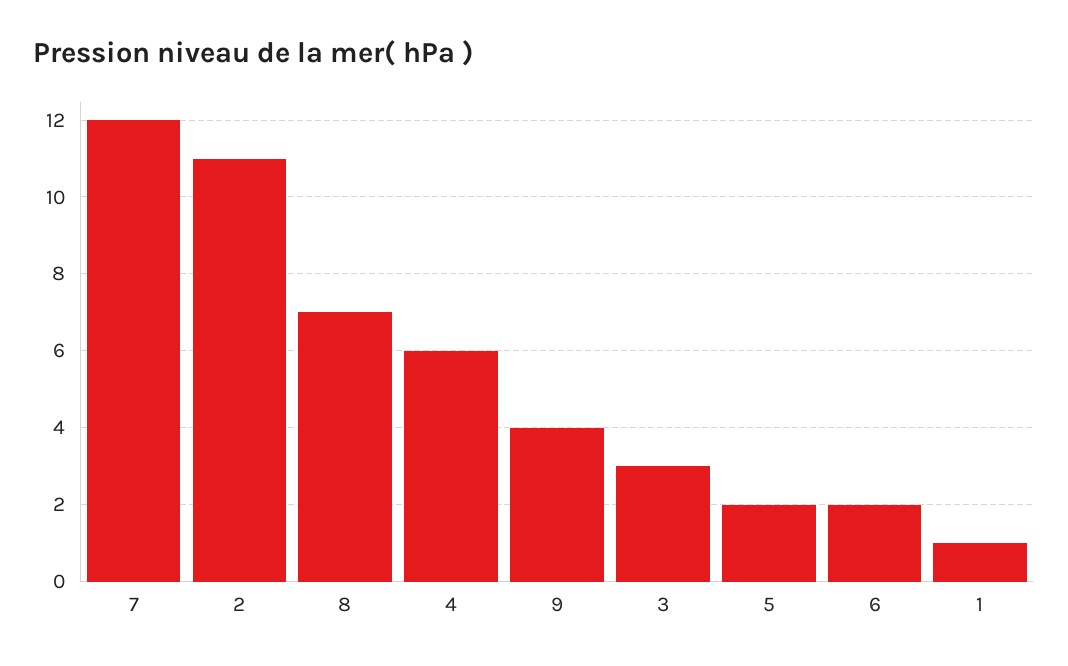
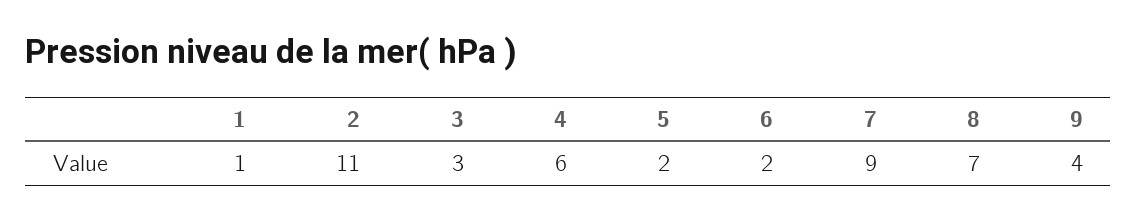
7: 12 -> 9

